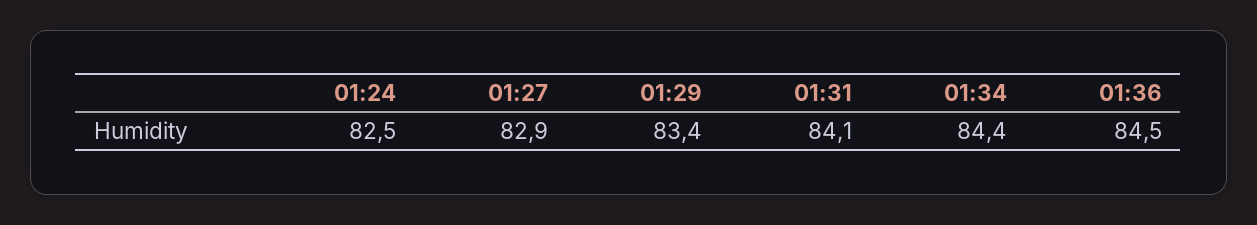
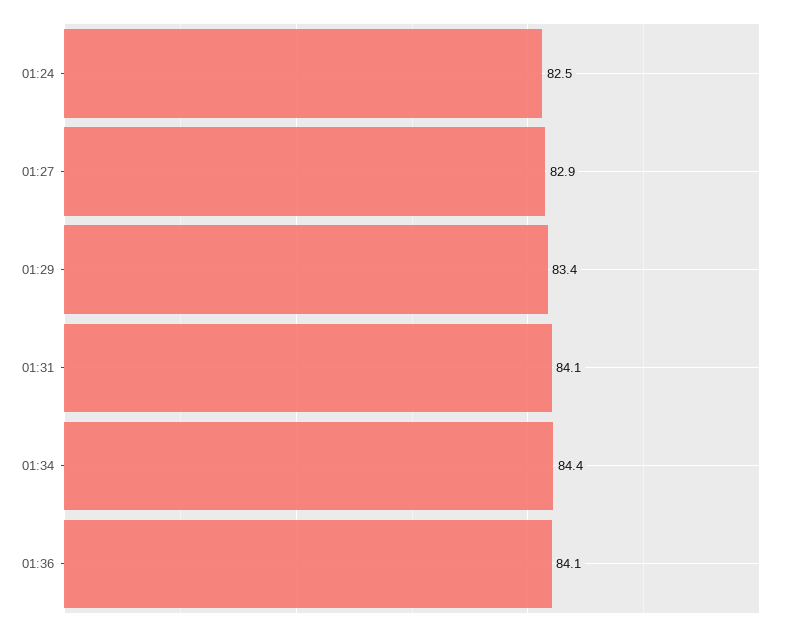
01:36: 84.5 -> 84.1

